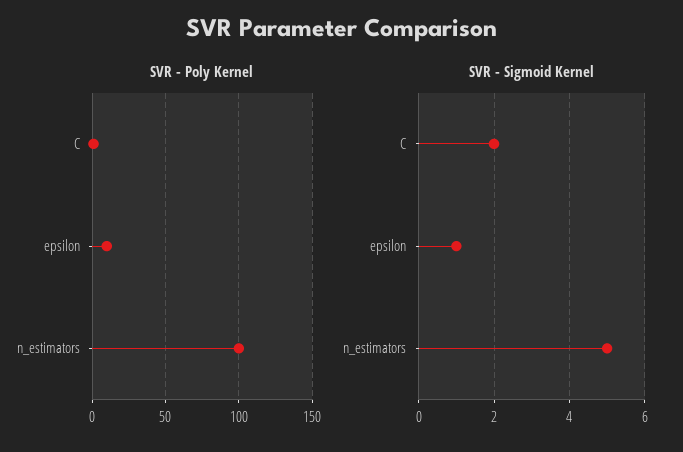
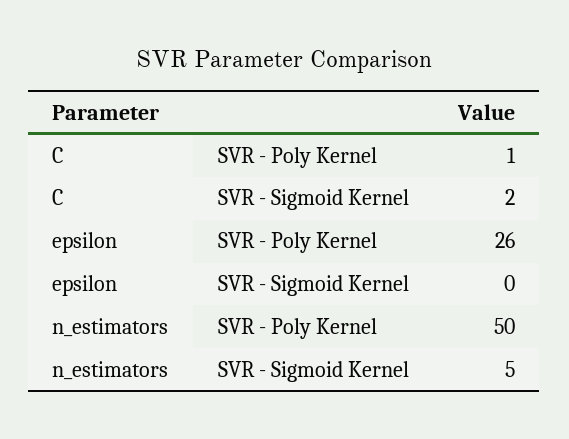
SVR - Poly Kernel, epsilon: 10 -> 26
SVR - Poly Kernel, n_estimators: 100 -> 50
SVR - Sigmoid Kernel, epsilon: 1 -> 0

